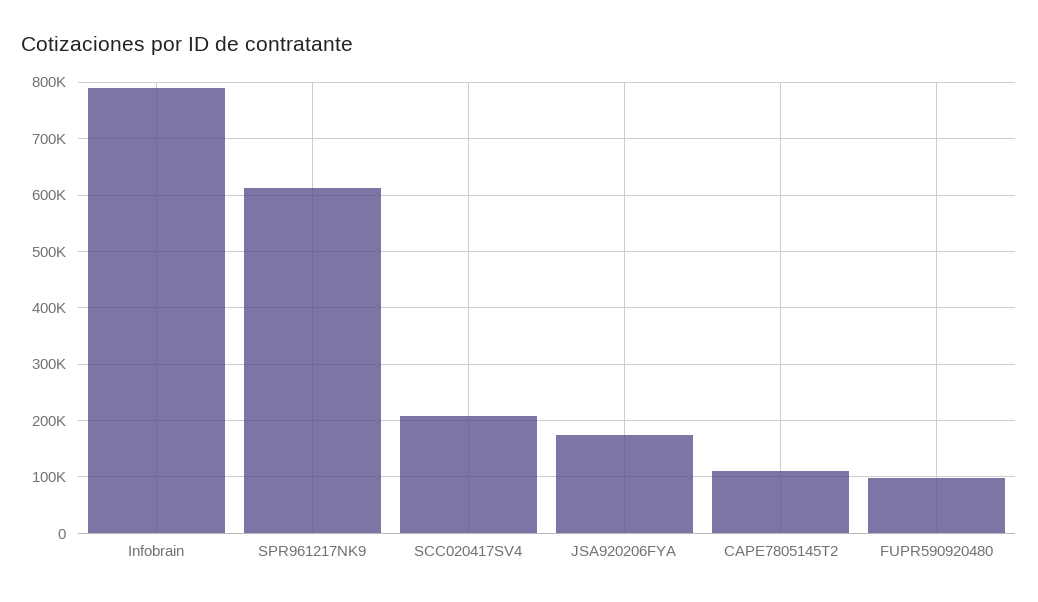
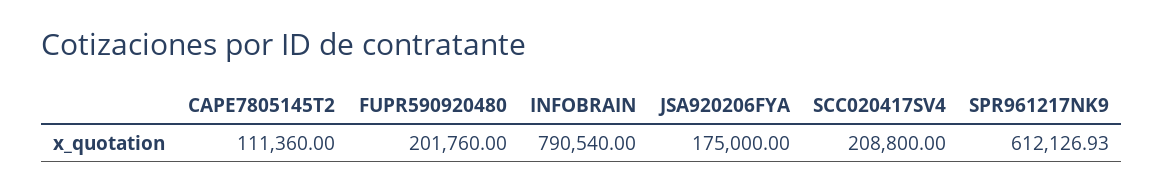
FUPR590920480: 100000 -> 201760

